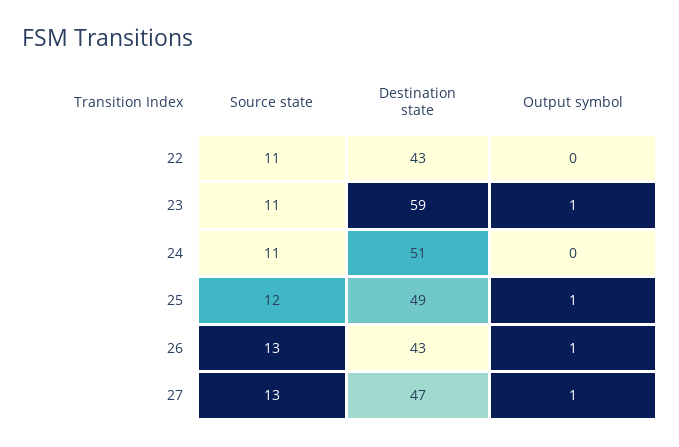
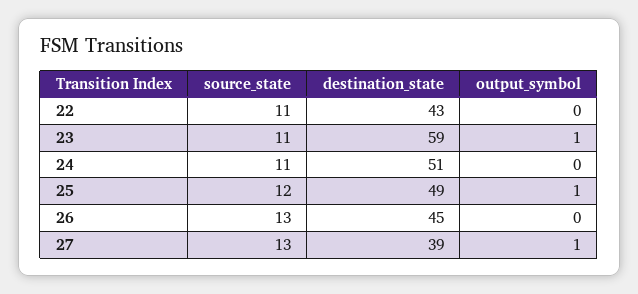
Destination state, 26: 43 -> 45
Output symbol, 26: 1 -> 0
Destination state, 27: 47 -> 39

